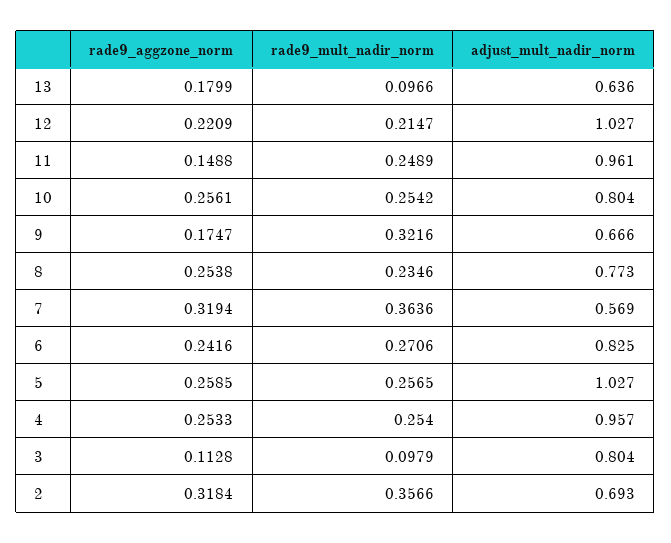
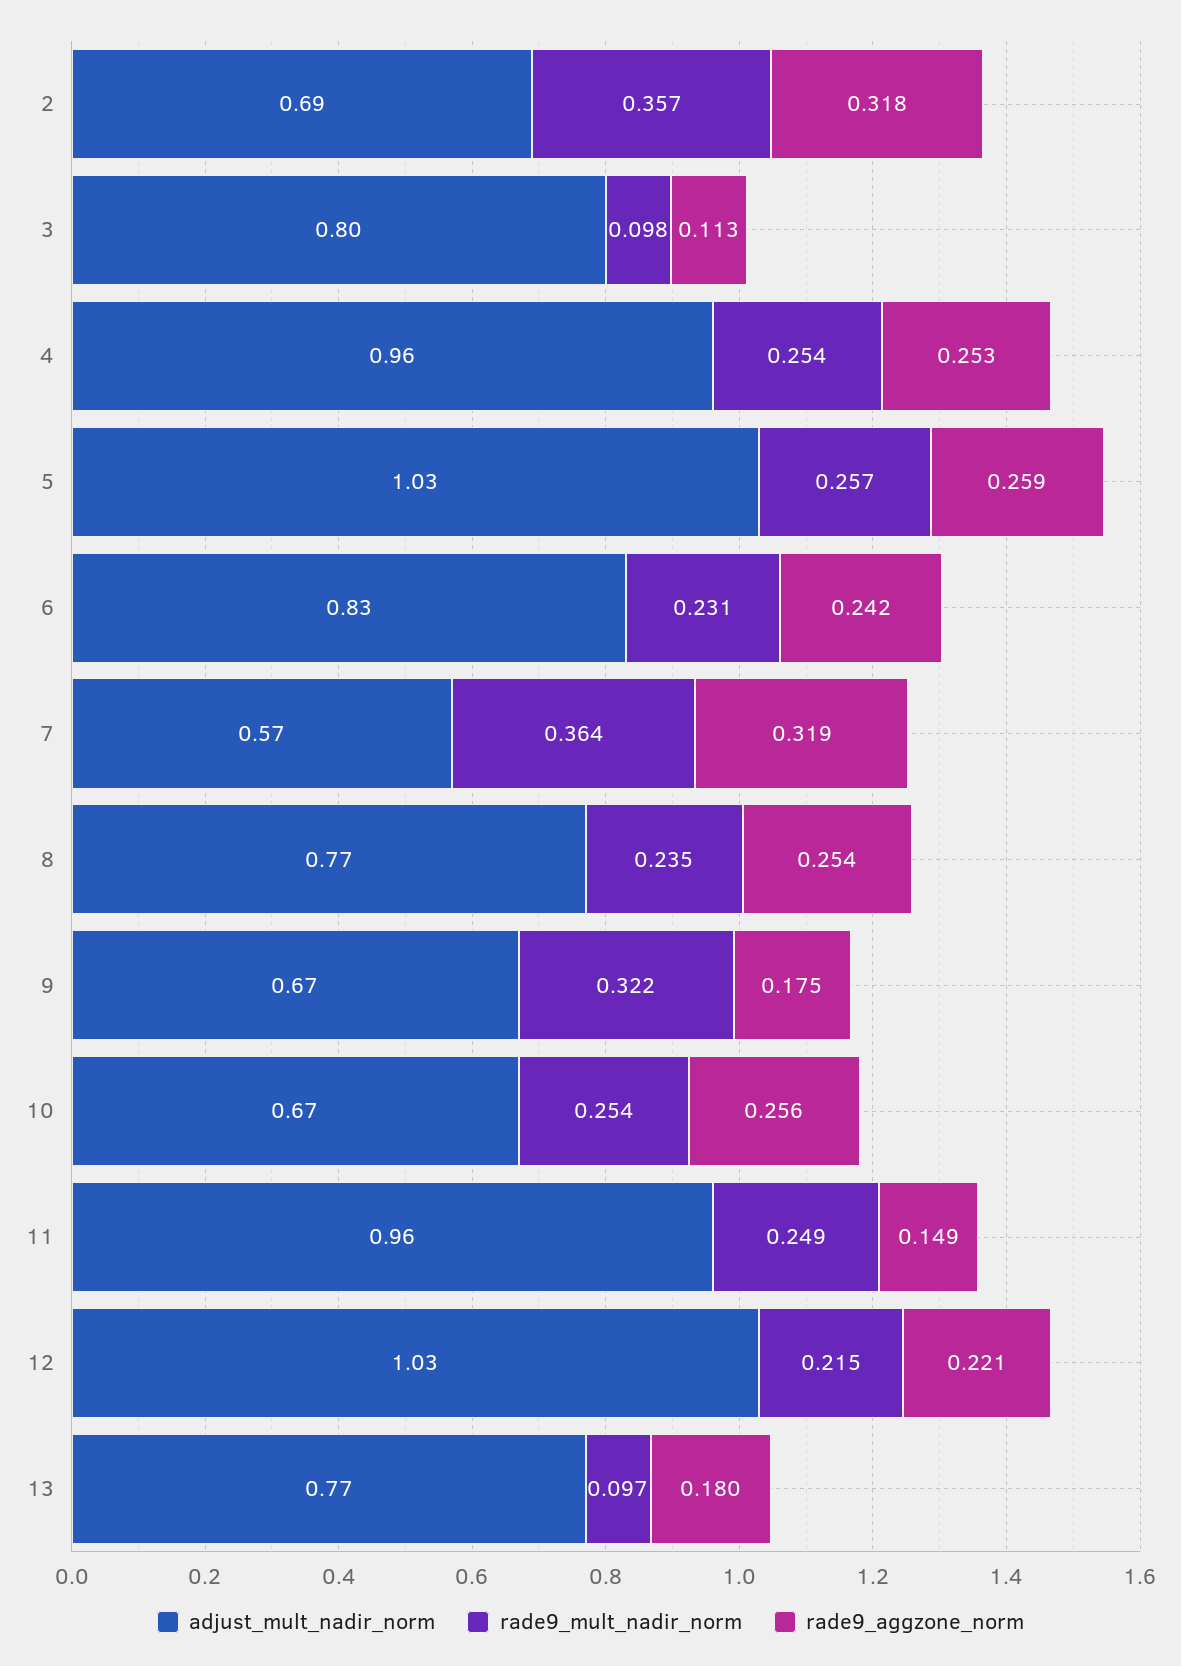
adjust_mult_nadir_norm, 13: 0.636 -> 0.77
adjust_mult_nadir_norm, 10: 0.804 -> 0.67
rade9_mult_nadir_norm, 6: 0.2706 -> 0.231

